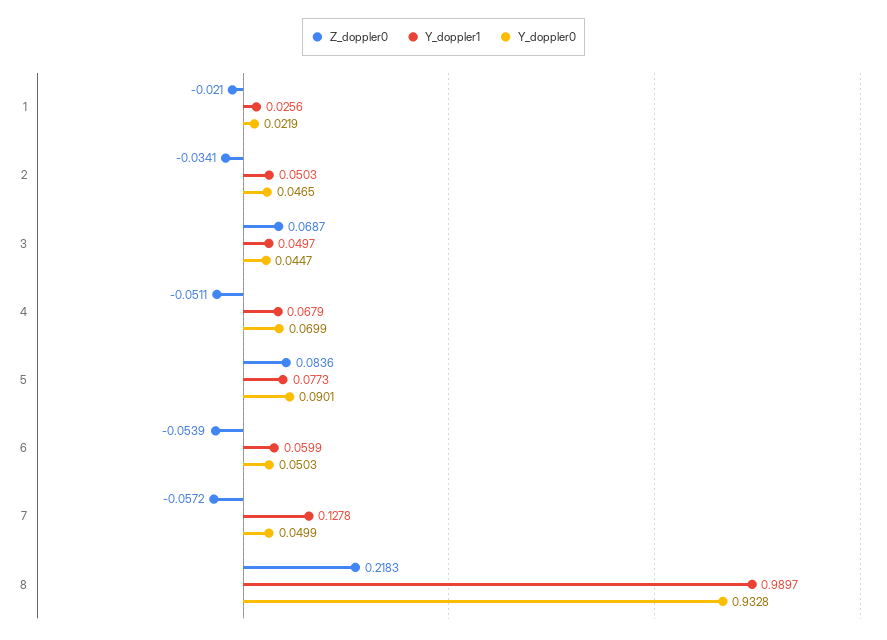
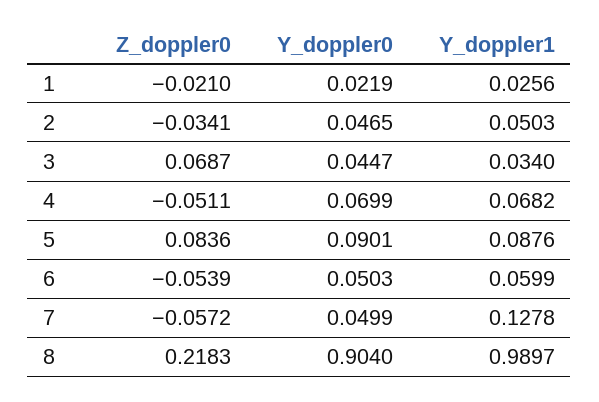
Y_doppler1, 3: 0.0497 -> 0.034
Y_doppler1, 4: 0.0679 -> 0.0682
Y_doppler1, 5: 0.0773 -> 0.0876
Y_doppler0, 8: 0.9328 -> 0.904

